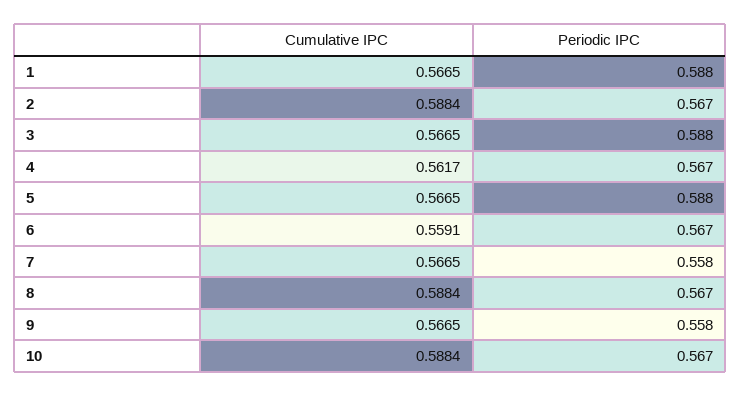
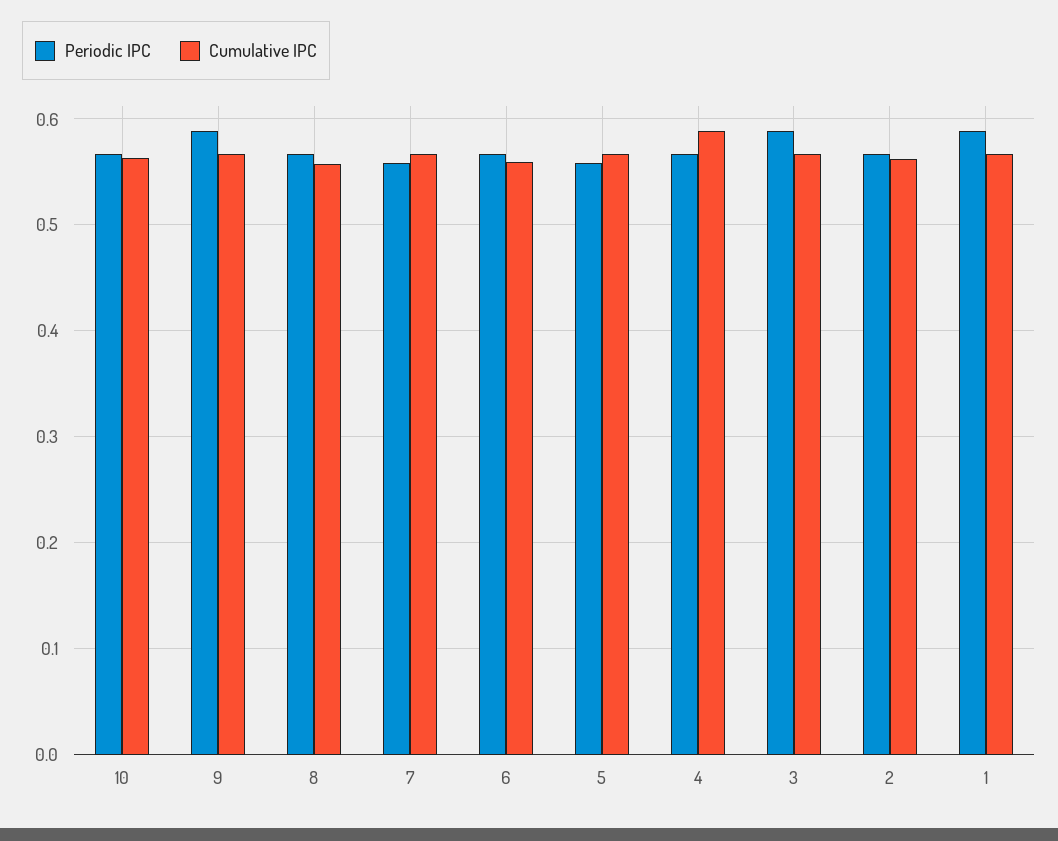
Cumulative IPC, 2: 0.5884 -> 0.56
Cumulative IPC, 4: 0.5617 -> 0.59
Periodic IPC, 5: 0.588 -> 0.56
Cumulative IPC, 8: 0.5884 -> 0.56
Periodic IPC, 9: 0.558 -> 0.59
Cumulative IPC, 10: 0.5884 -> 0.56

